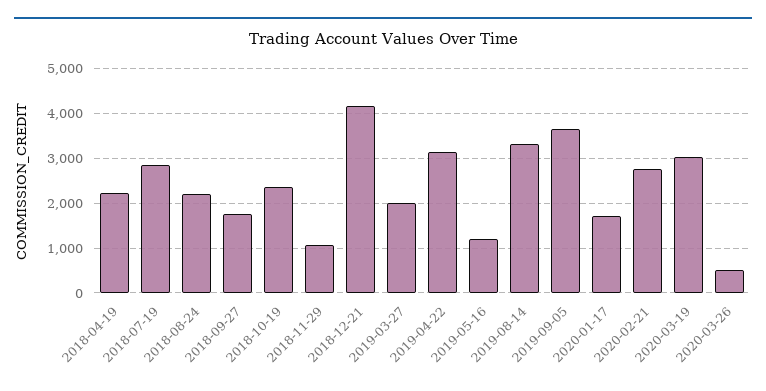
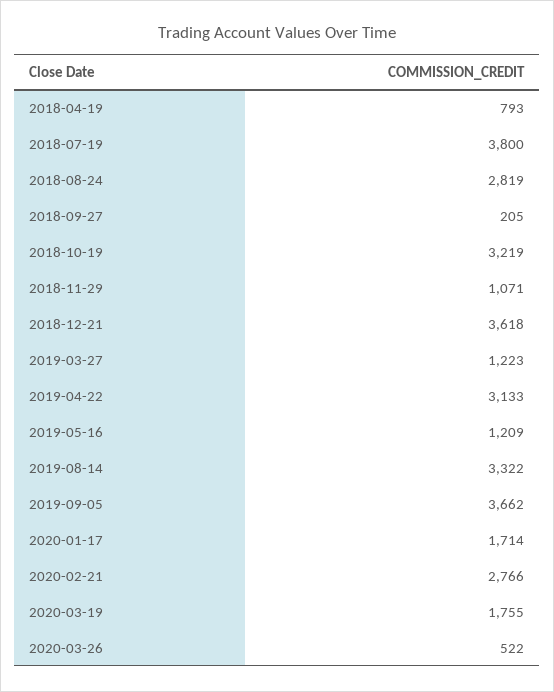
2018-04-19: 2200 -> 793
2018-07-19: 2800 -> 3800
2018-08-24: 2200 -> 2819
2018-09-27: 1800 -> 205
2018-10-19: 2400 -> 3219
2018-12-21: 4200 -> 3618
2019-03-27: 2000 -> 1223
2020-03-19: 3000 -> 1755

